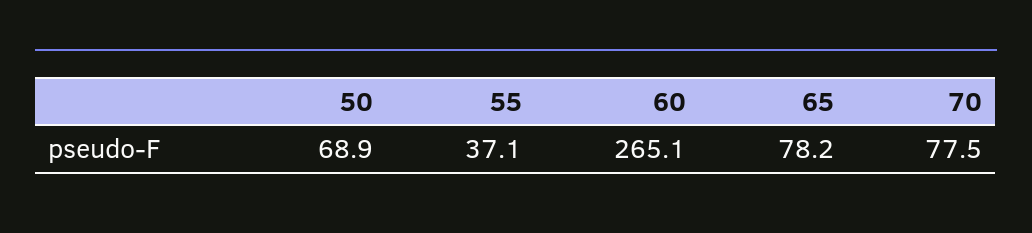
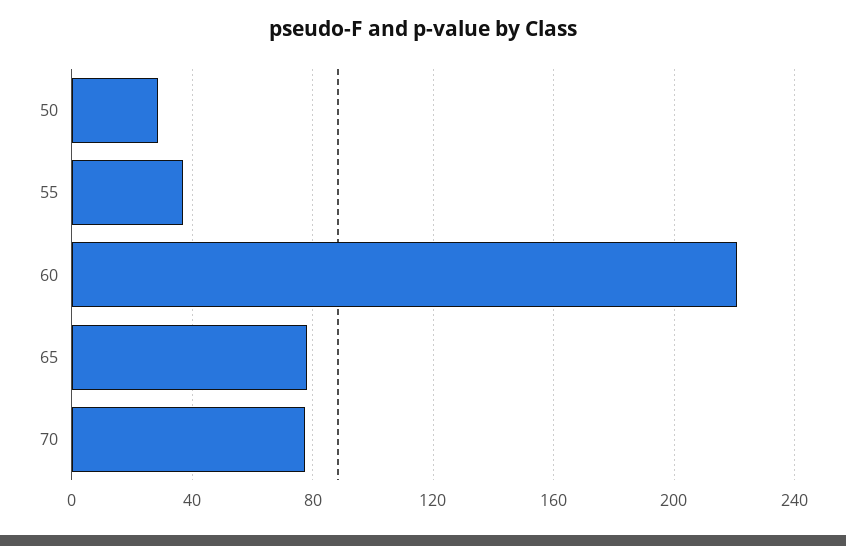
50: 68.9 -> 30
60: 265.1 -> 220

